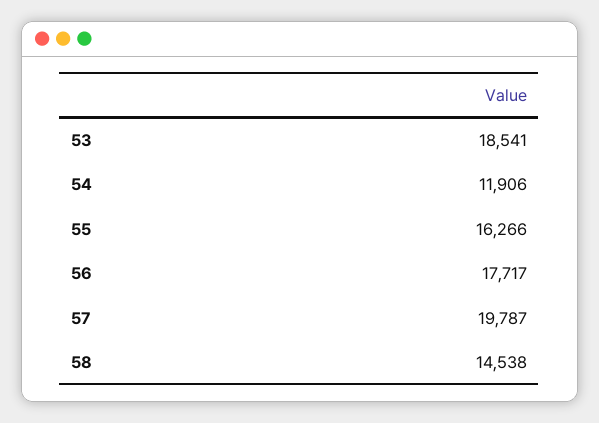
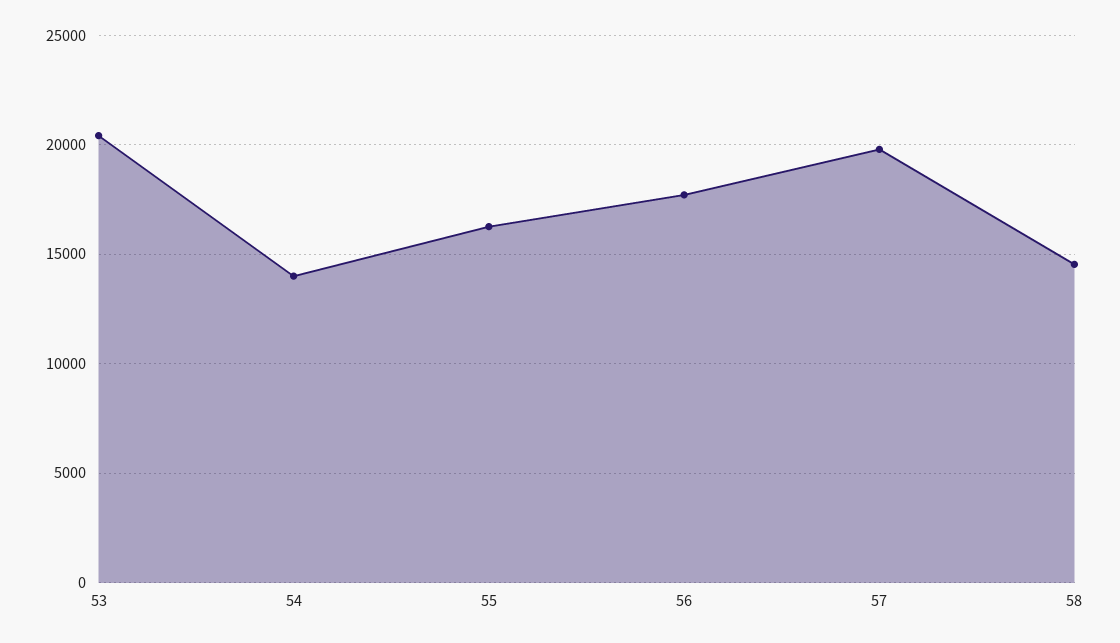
53: 18541 -> 20500
54: 11906 -> 14000

